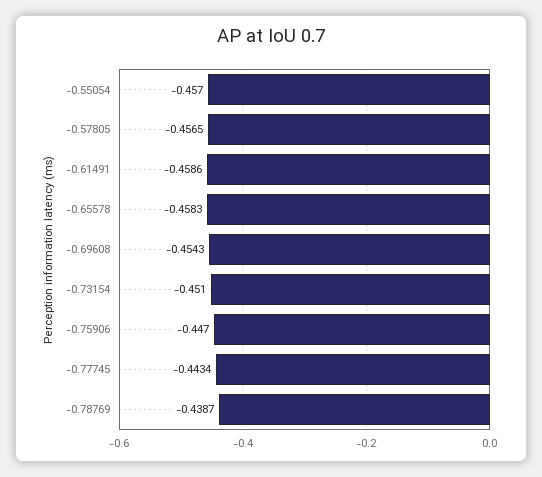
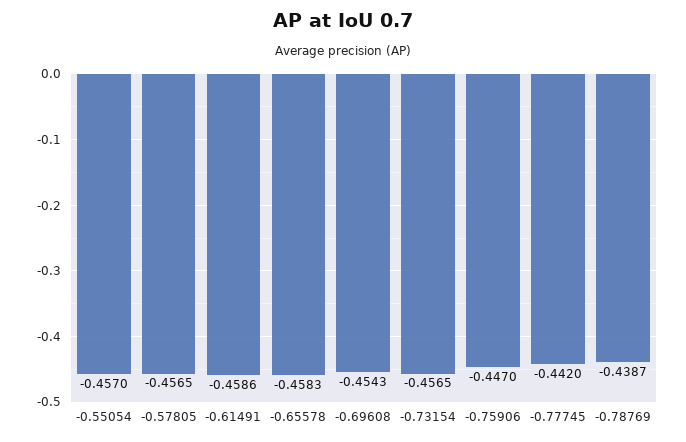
-0.73154: -0.451 -> -0.4565
-0.77745: -0.4434 -> -0.442

